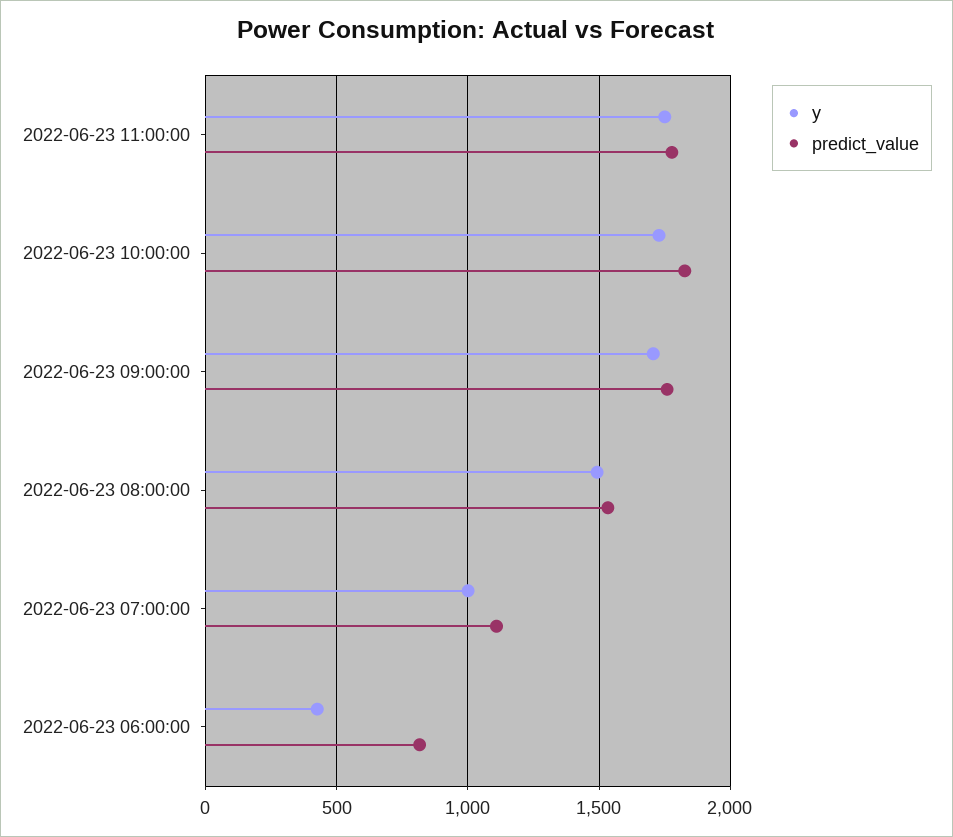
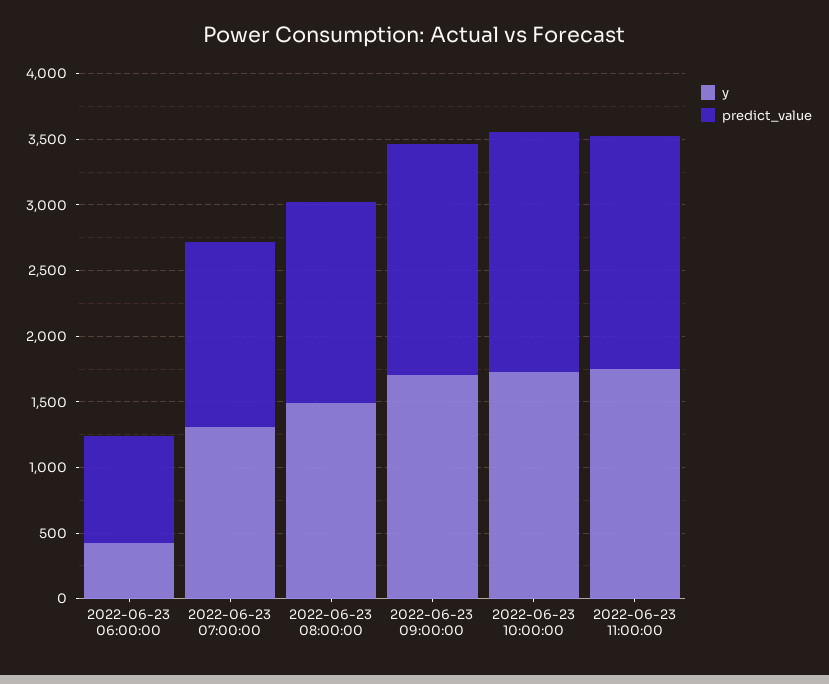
y, 2022-06-23 07:00:00: 1000 -> 1300
predict_value, 2022-06-23 07:00:00: 1100 -> 1400

